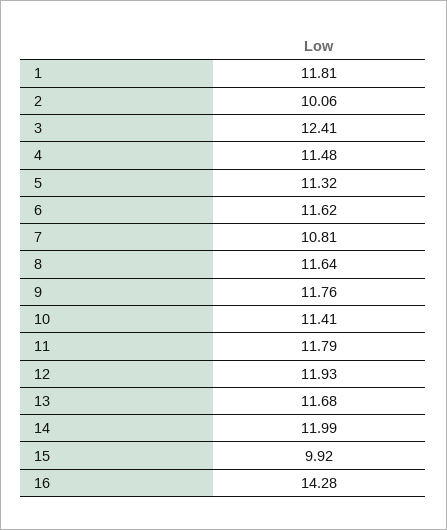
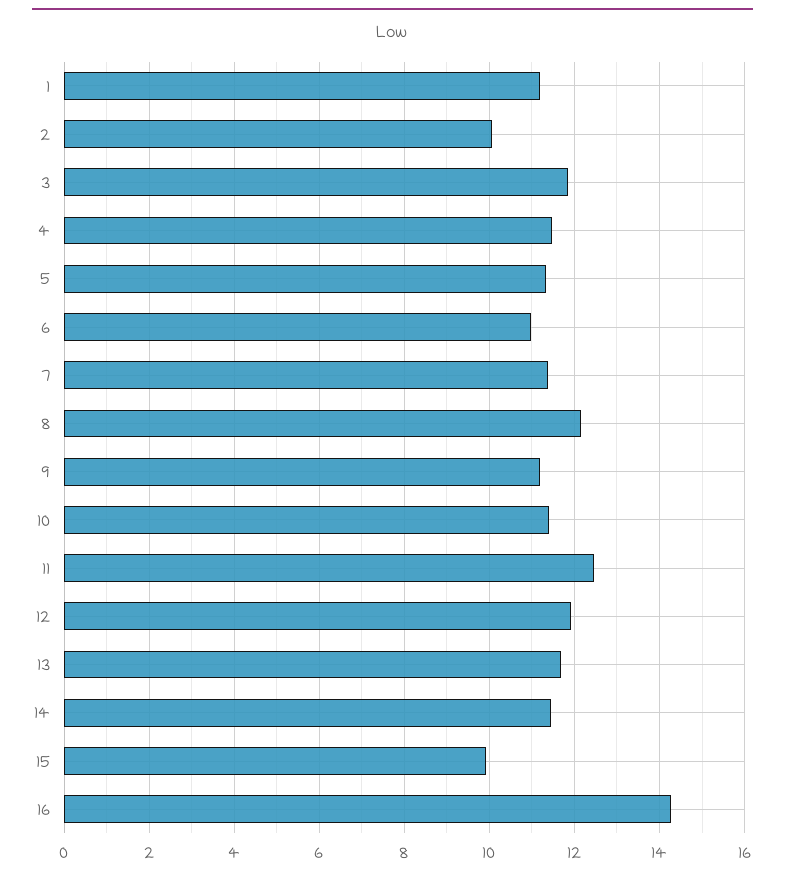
1: 11.81 -> 11.2
3: 12.41 -> 11.8
6: 11.62 -> 11
7: 10.81 -> 11.4
8: 11.64 -> 12.2
9: 11.76 -> 11.2
11: 11.79 -> 12.4
14: 11.99 -> 11.4

